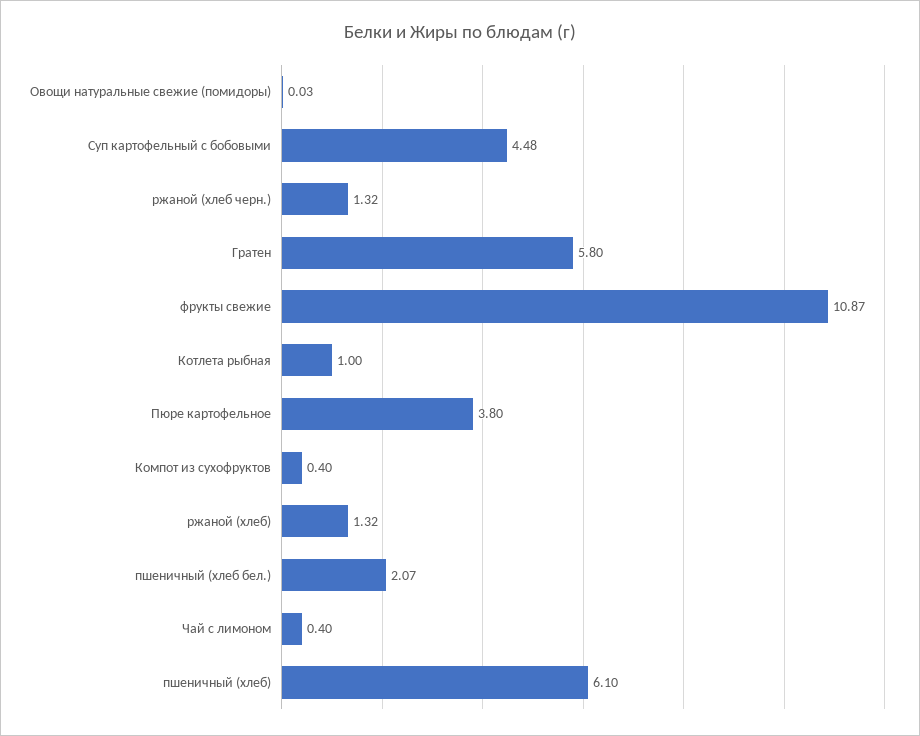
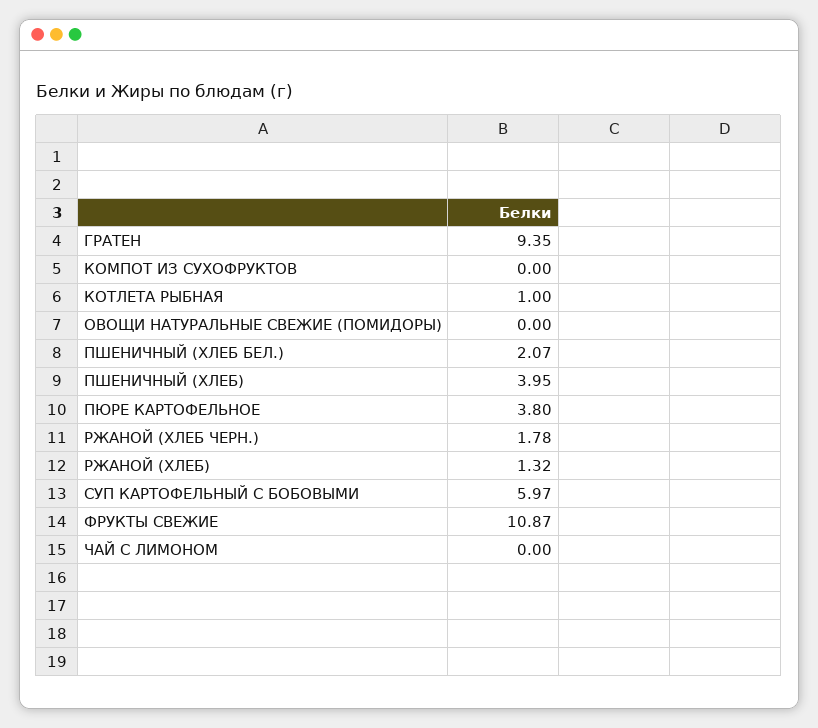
Овощи натуральные свежие (помидоры): 0.03 -> 0
Суп картофельный с бобовыми: 4.48 -> 5.97
ржаной (хлеб черн.): 1.32 -> 1.78
Гратен: 5.8 -> 9.35
Компот из сухофруктов: 0.4 -> 0
Чай с лимоном: 0.4 -> 0
пшеничный (хлеб): 6.1 -> 3.95

